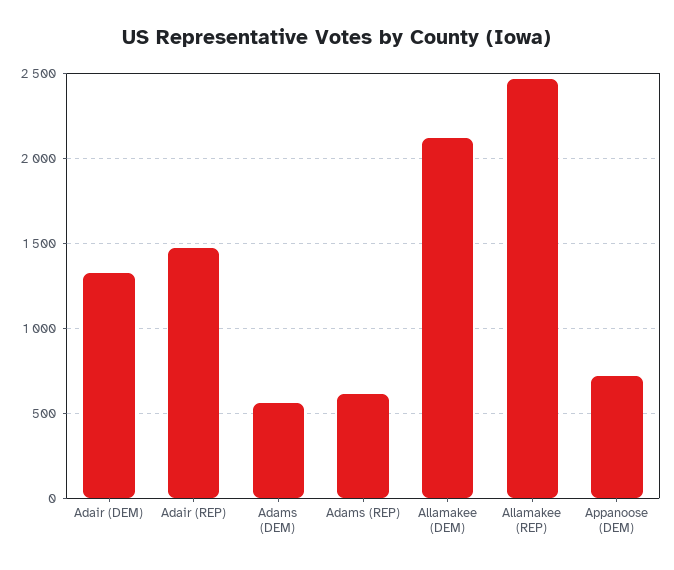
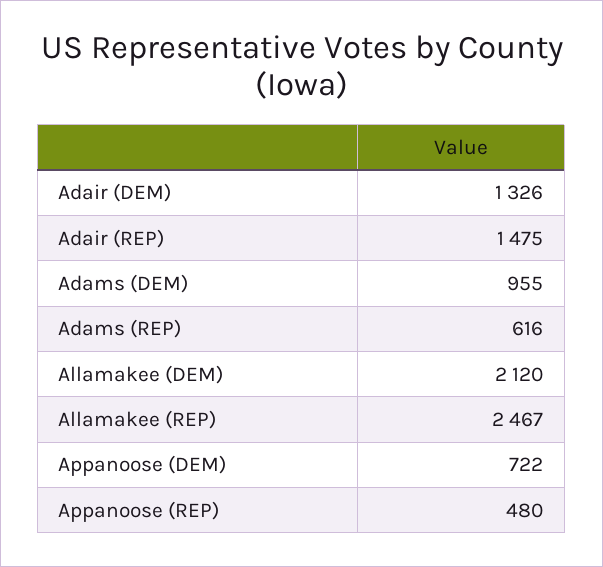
Adams (DEM): 550 -> 955
Appanoose (REP): none -> 480

